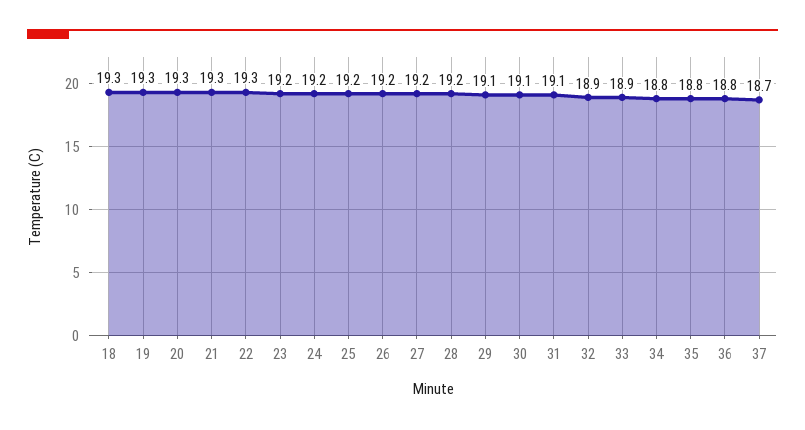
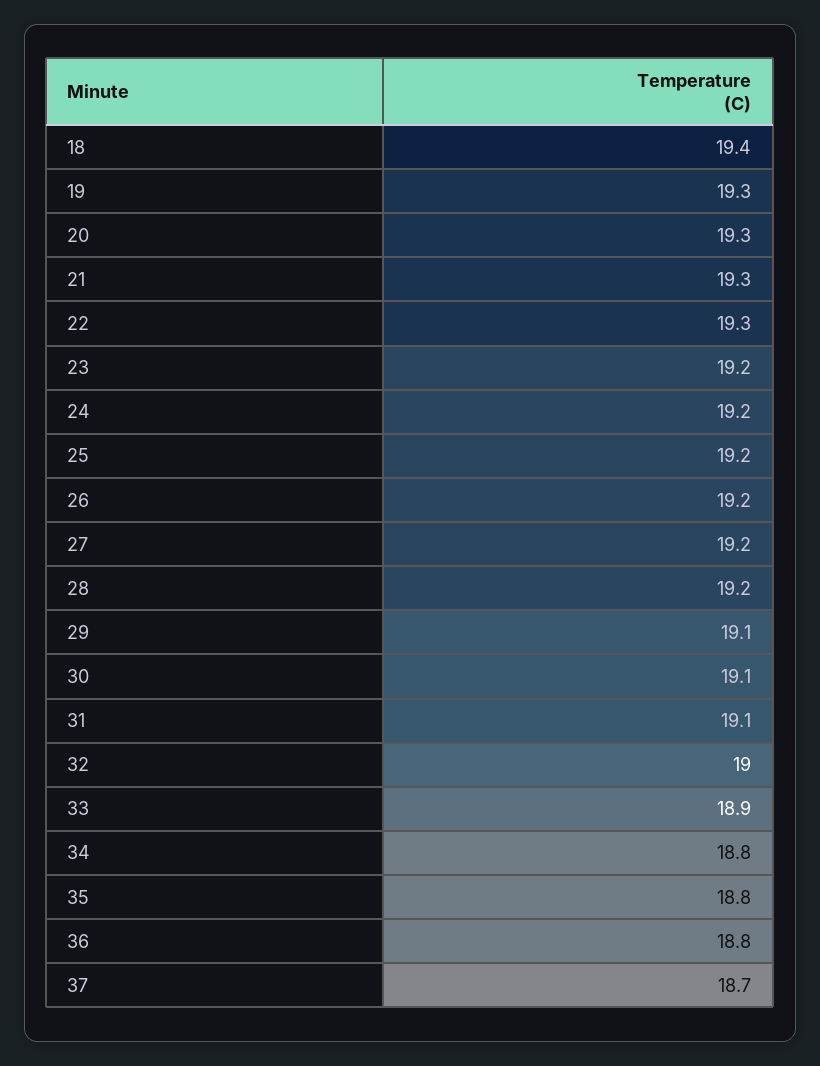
18: 19.3 -> 19.4
32: 18.9 -> 19

